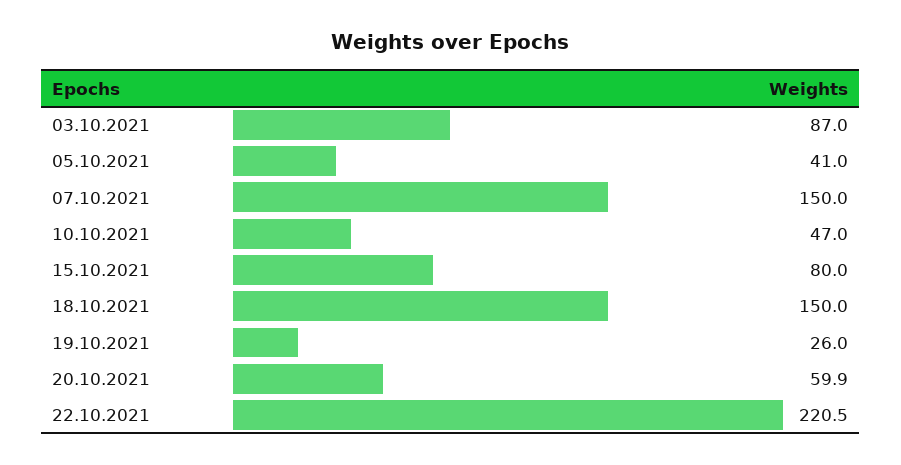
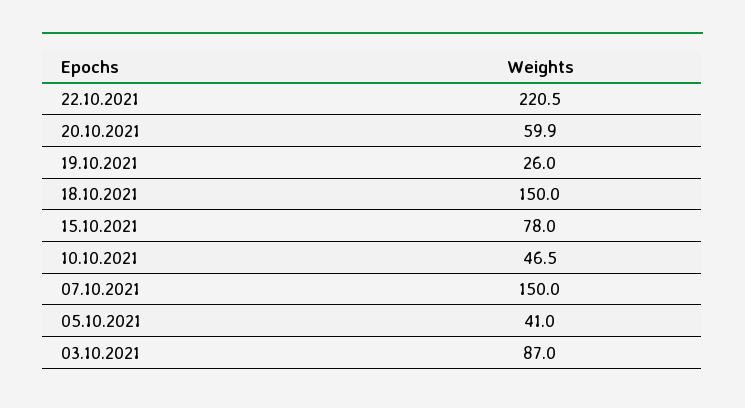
10.10.2021: 47 -> 46.5
15.10.2021: 80 -> 78

